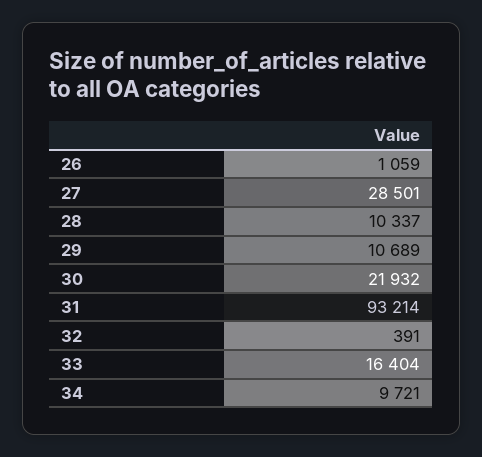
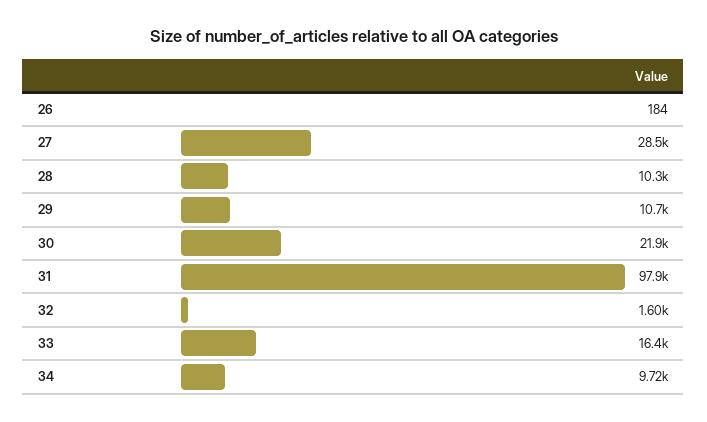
26: 1059 -> 184
31: 93214 -> 97900
32: 391 -> 1600

